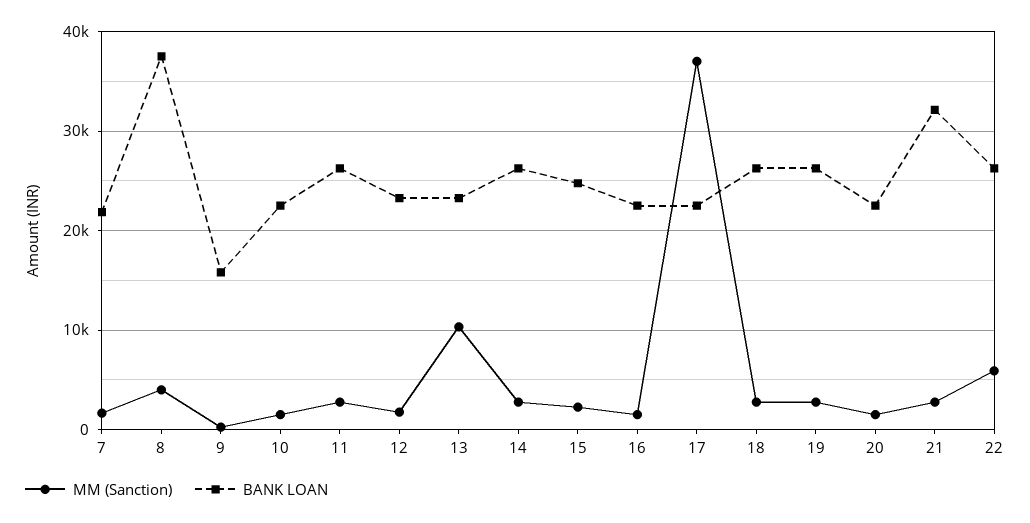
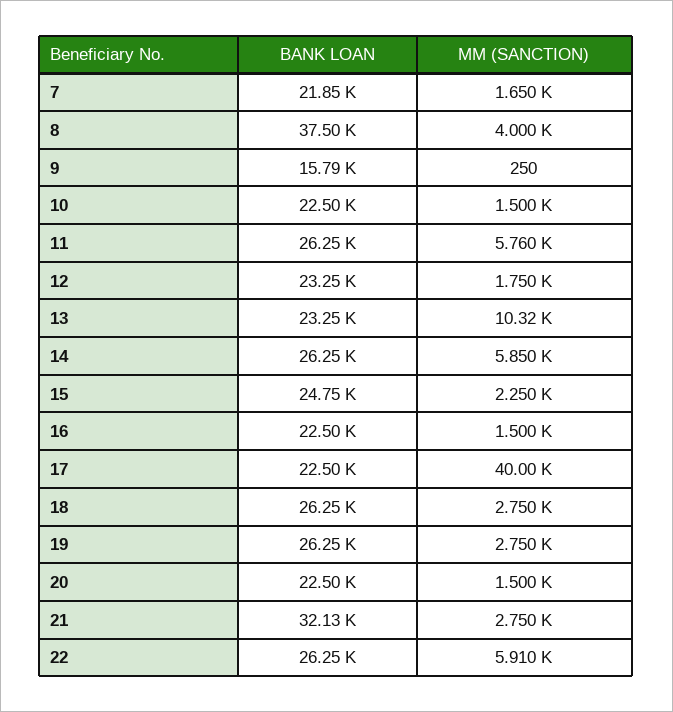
MM (Sanction), 11: 3000 -> 5760
MM (Sanction), 14: 3000 -> 5850
MM (Sanction), 17: 37000 -> 40000

